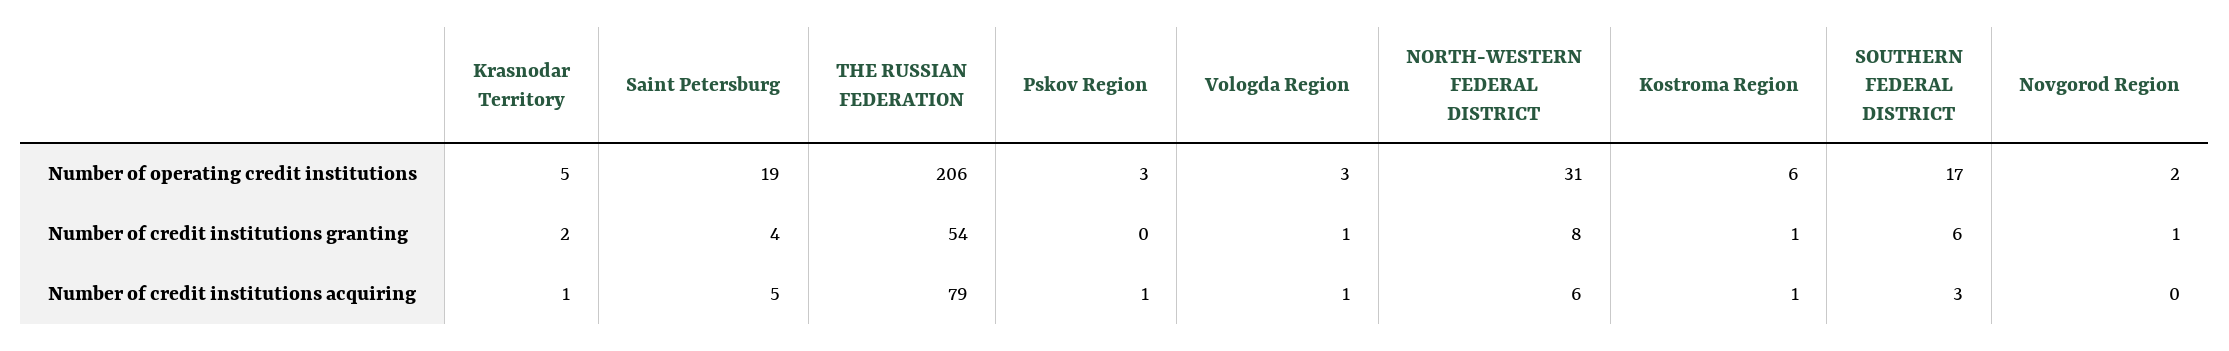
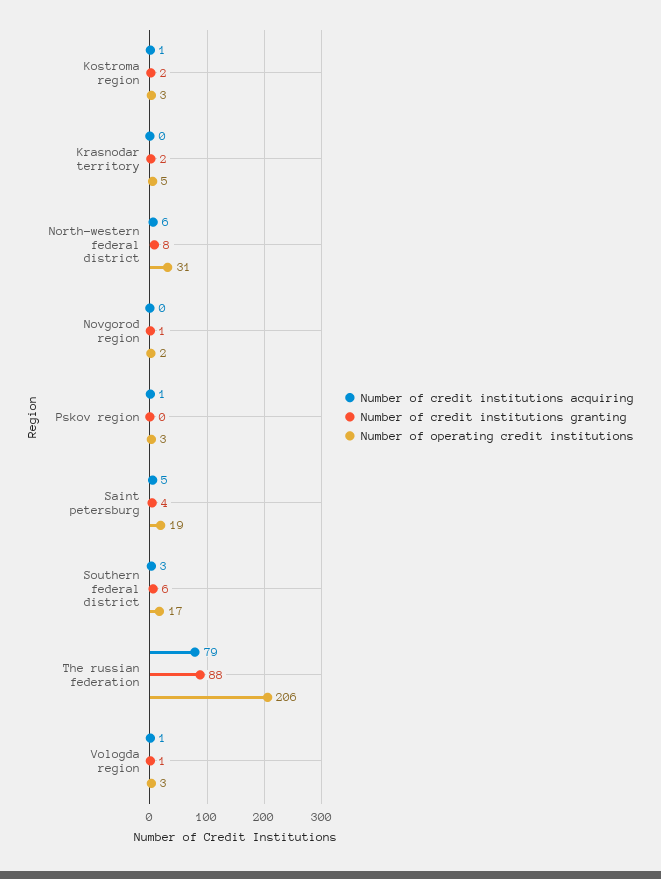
Number of operating credit institutions, Kostroma Region: 6 -> 3
Number of credit institutions granting, THE RUSSIAN FEDERATION: 54 -> 88
Number of credit institutions granting, Kostroma Region: 1 -> 2
Number of credit institutions acquiring, Krasnodar Territory: 1 -> 0

